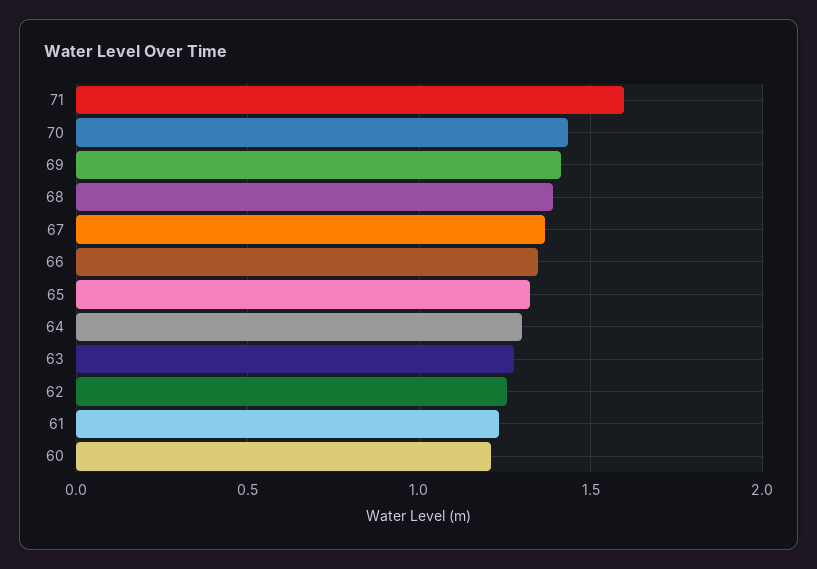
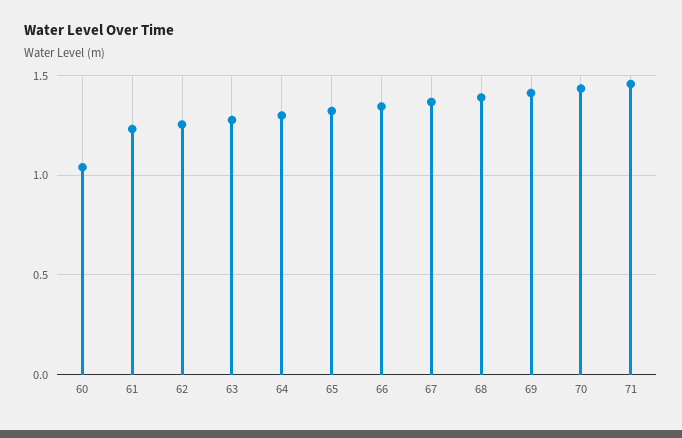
71: 1.6 -> 1.45
60: 1.2 -> 1.05

